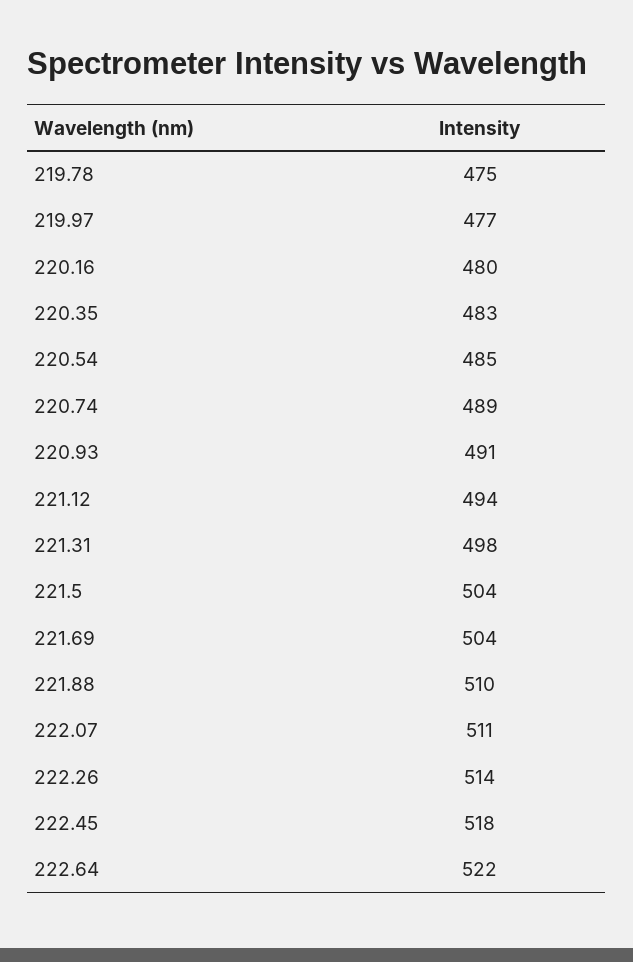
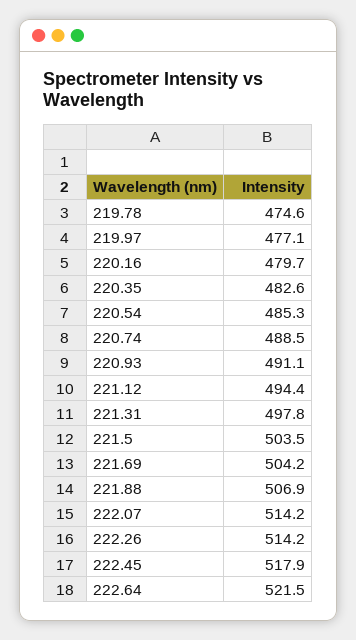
221.88: 510 -> 506.9
222.07: 511 -> 514.2

